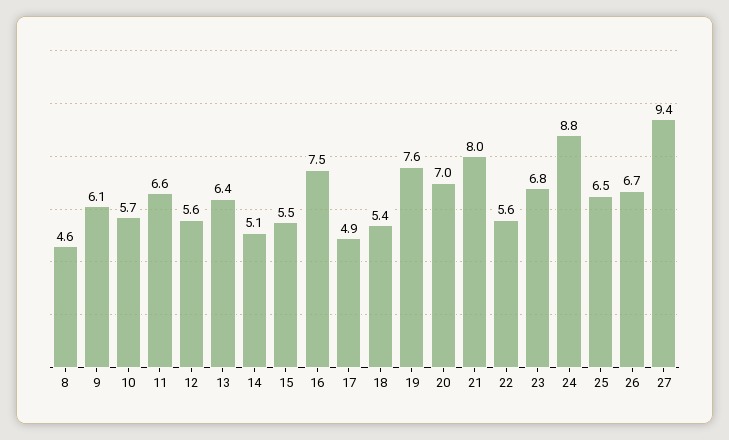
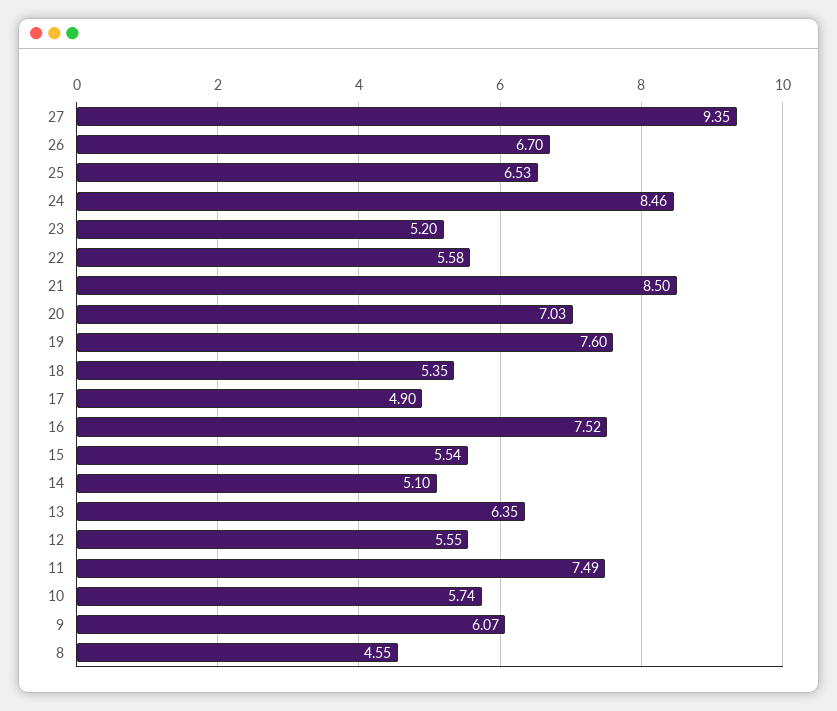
11: 6.6 -> 7.49
21: 8 -> 8.5
23: 6.8 -> 5.2
24: 8.8 -> 8.46

